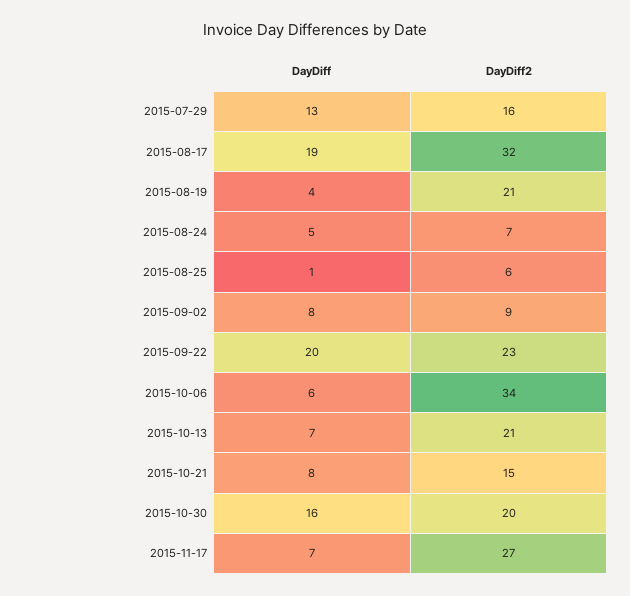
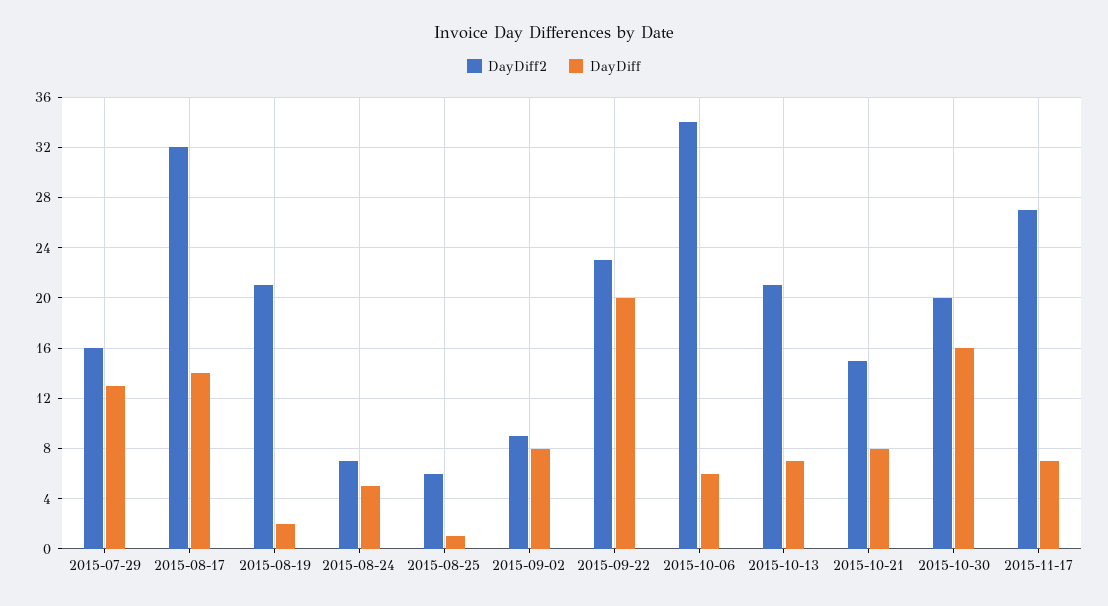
DayDiff, 2015-08-17: 19 -> 14
DayDiff, 2015-08-19: 4 -> 2

